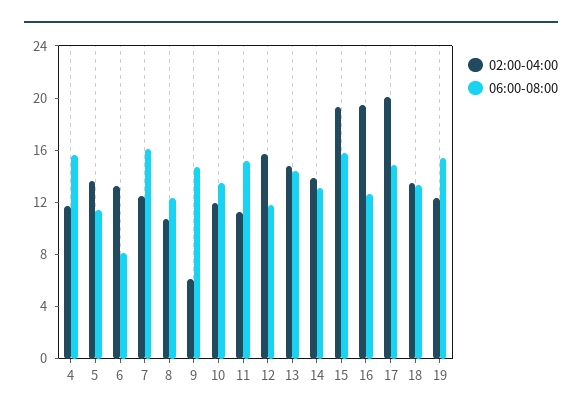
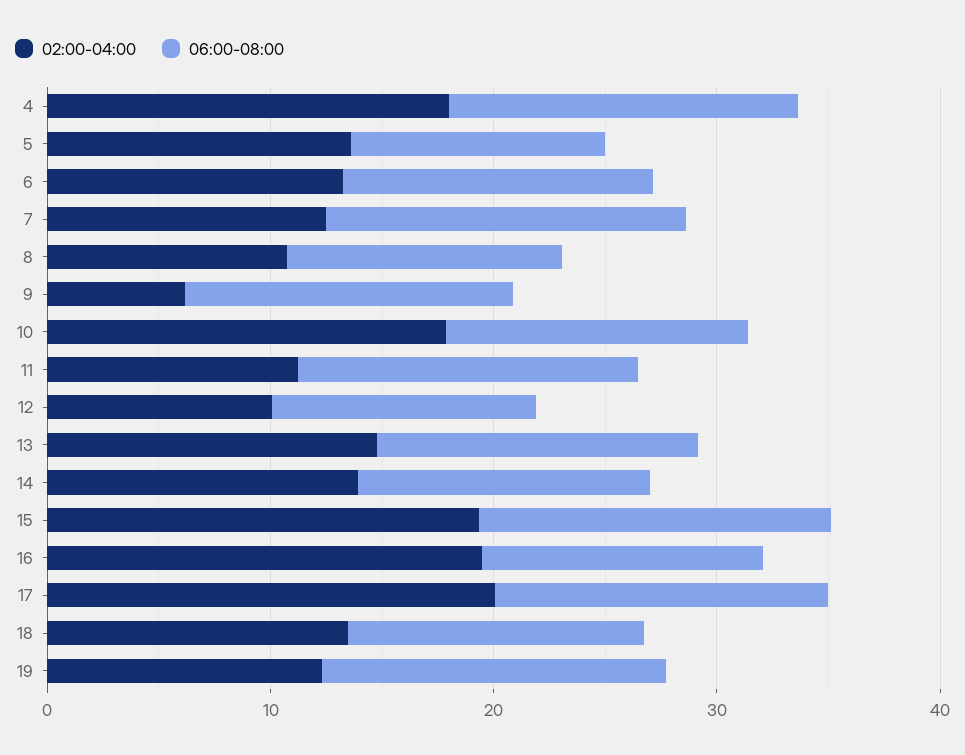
02:00-04:00, 4: 12 -> 18
06:00-08:00, 6: 8 -> 14
02:00-04:00, 10: 12 -> 18
02:00-04:00, 12: 16 -> 10

